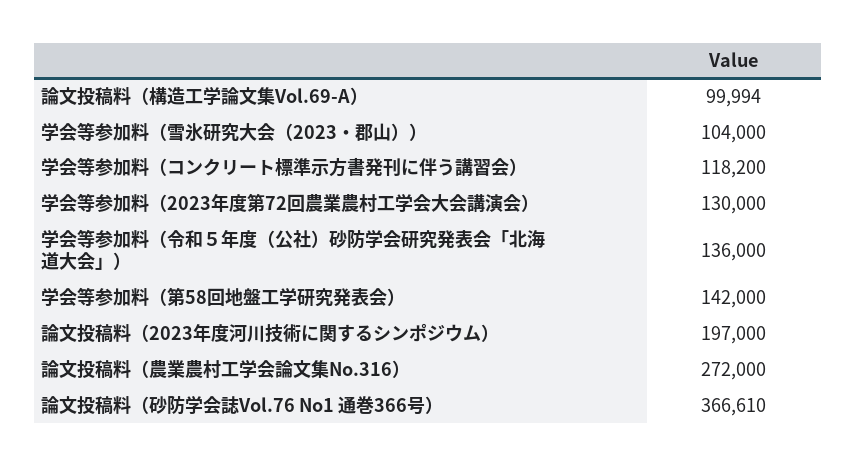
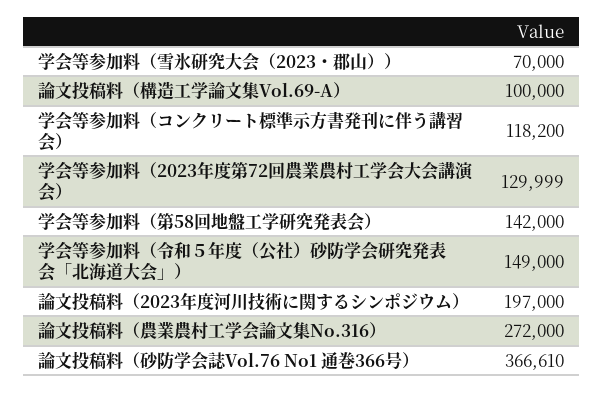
論文投稿料（構造工学論文集Vol.69-A）: 99994 -> 100000
学会等参加料（雪氷研究大会（2023・郡山））: 104000 -> 70000
学会等参加料（2023年度第72回農業農村工学会大会講演会）: 130000 -> 129999
学会等参加料（令和５年度（公社）砂防学会研究発表会「北海道大会」）: 136000 -> 149000

